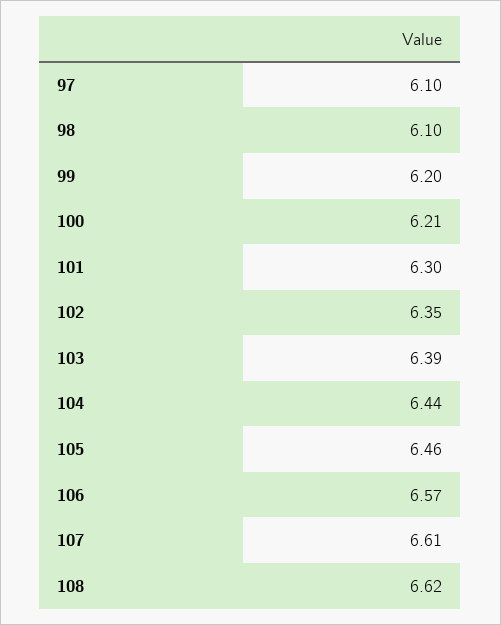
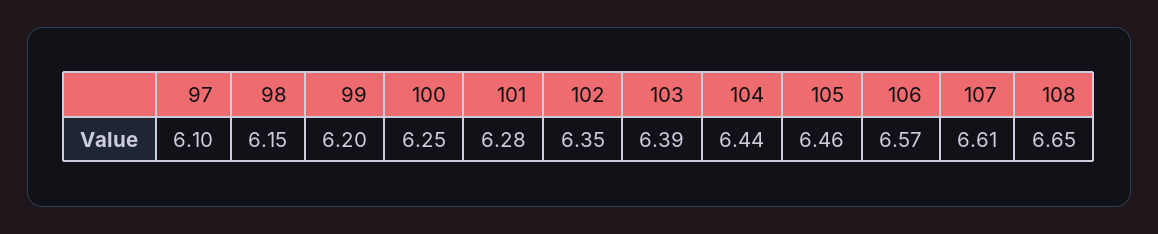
98: 6.1 -> 6.15
100: 6.21 -> 6.25
101: 6.3 -> 6.28
108: 6.62 -> 6.65

